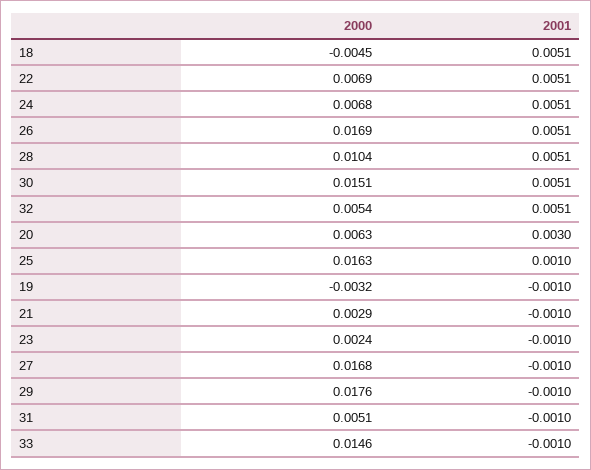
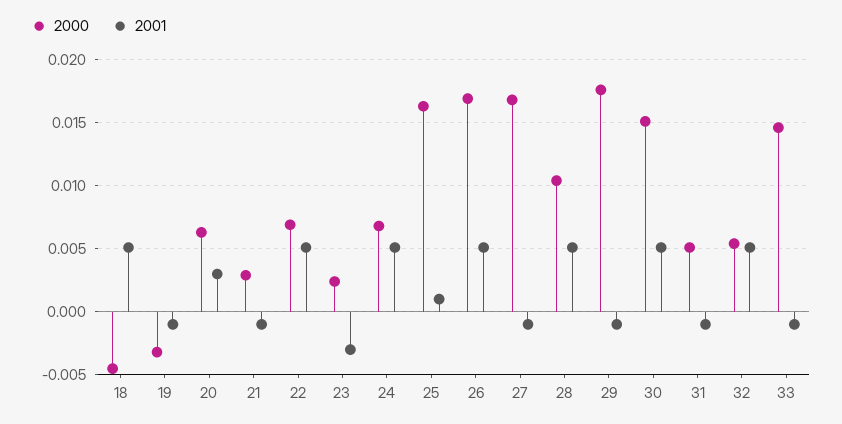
2001, 23: -0.001 -> -0.003

